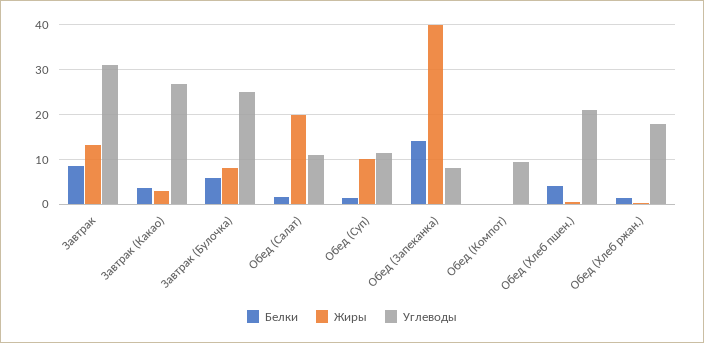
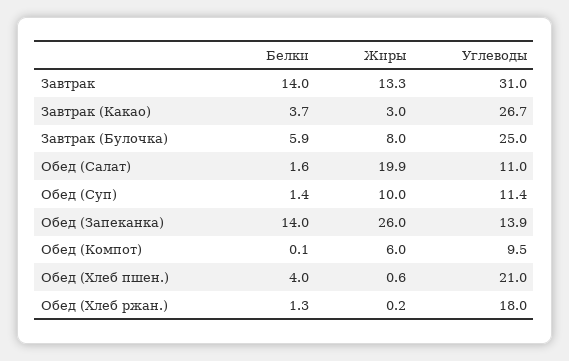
Белки, Завтрак: 8 -> 14
Жиры, Обед (Запеканка): 40 -> 26
Углеводы, Обед (Запеканка): 8 -> 13.9
Жиры, Обед (Компот): 0 -> 6

